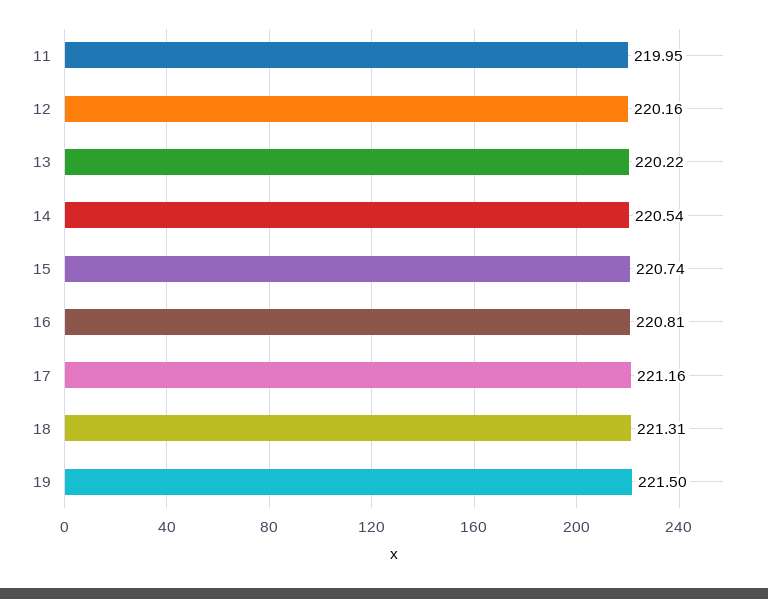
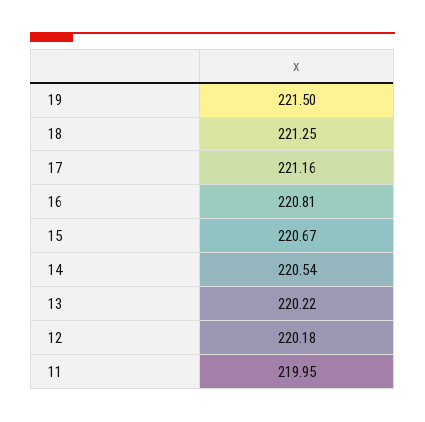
12: 220.16 -> 220.18
15: 220.74 -> 220.67
18: 221.31 -> 221.25

